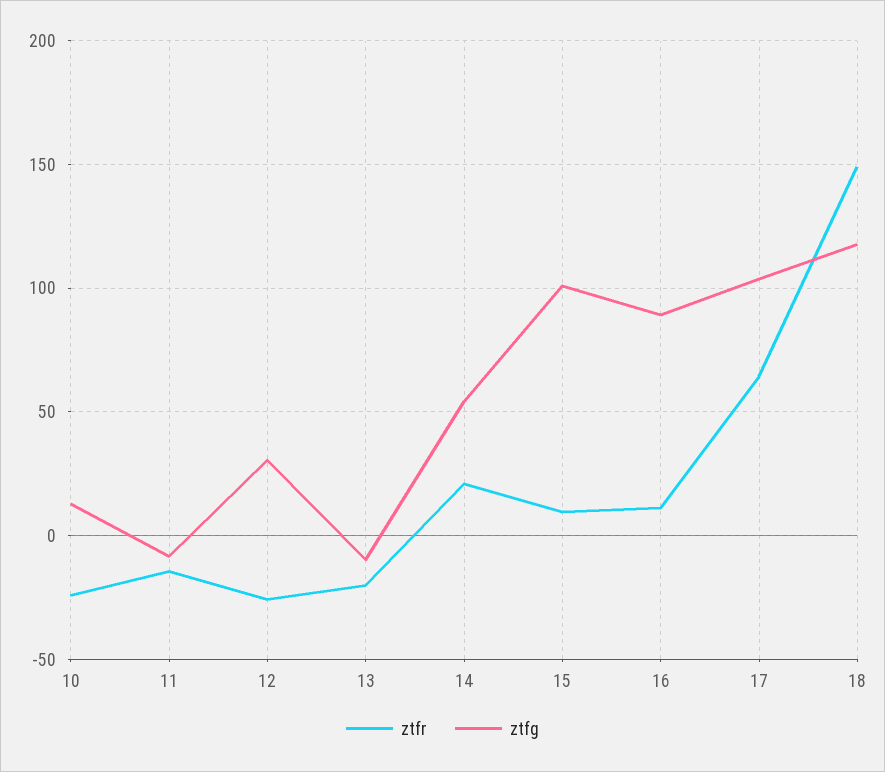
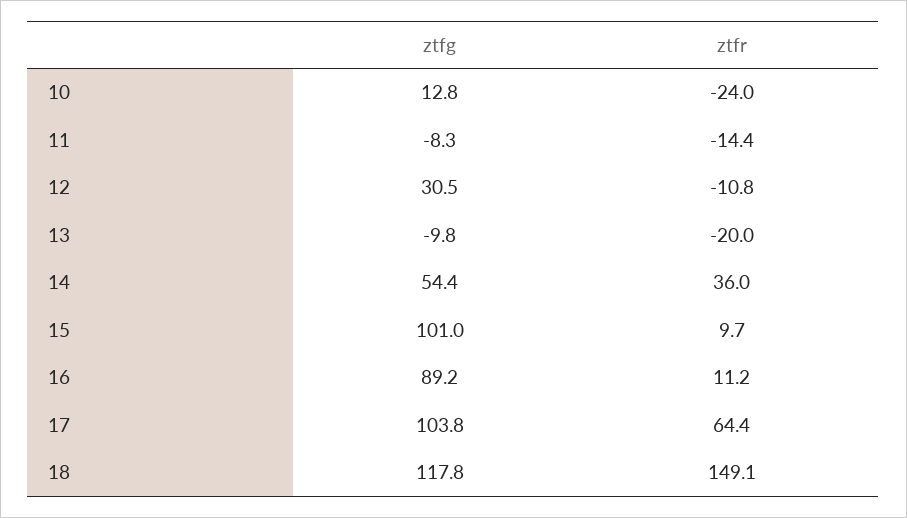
ztfr, 12: -25 -> -10.8
ztfr, 14: 20 -> 36

